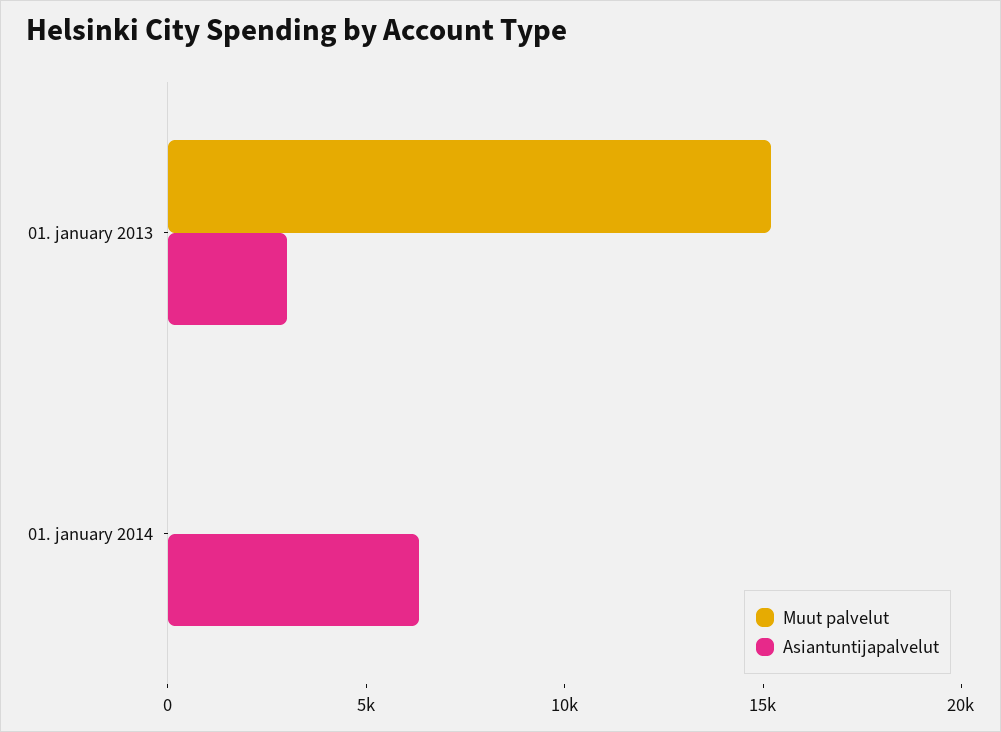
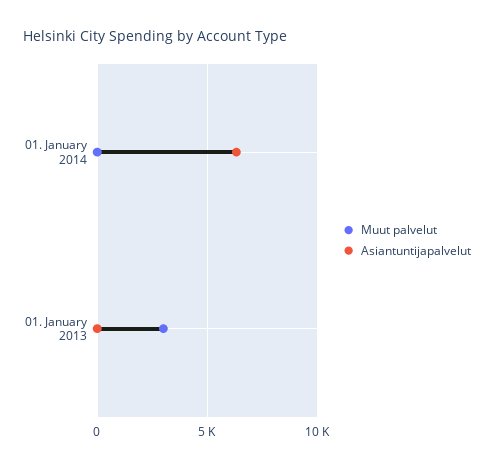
Muut palvelut, 01. january 2013: 15000 -> 3000
Asiantuntijapalvelut, 01. january 2013: 3000 -> 0

